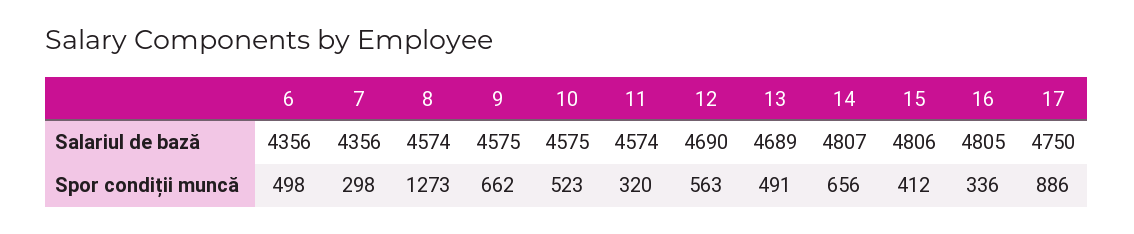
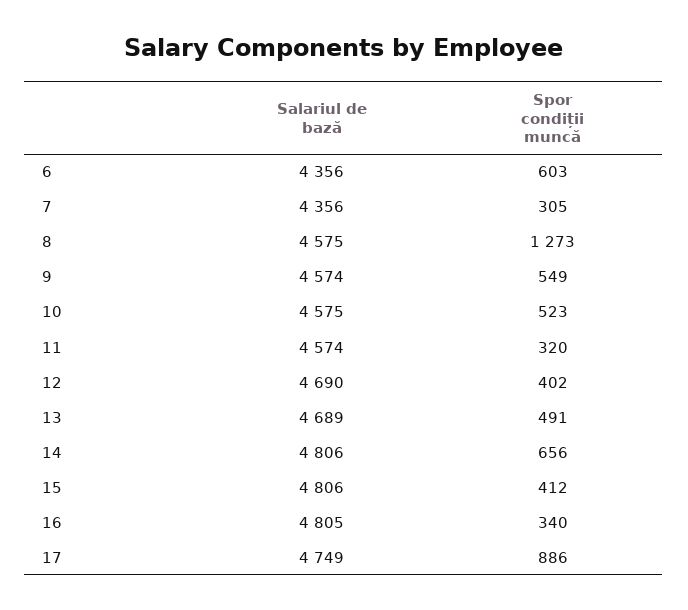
8, Salariul de bază: 4574 -> 4575
9, Salariul de bază: 4575 -> 4574
14, Salariul de bază: 4807 -> 4806
17, Salariul de bază: 4750 -> 4749
6, Spor condiții muncă: 498 -> 603
7, Spor condiții muncă: 298 -> 305
9, Spor condiții muncă: 662 -> 549
12, Spor condiții muncă: 563 -> 402
16, Spor condiții muncă: 336 -> 340

